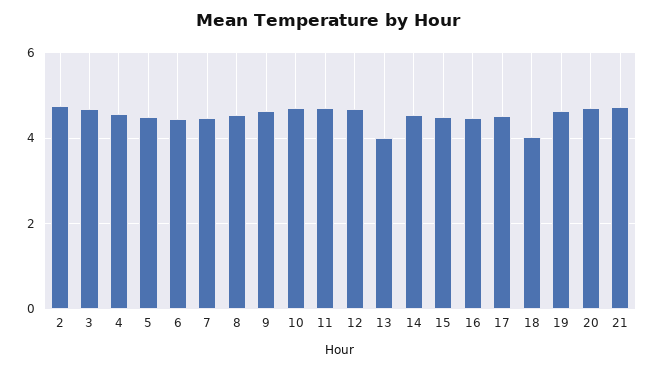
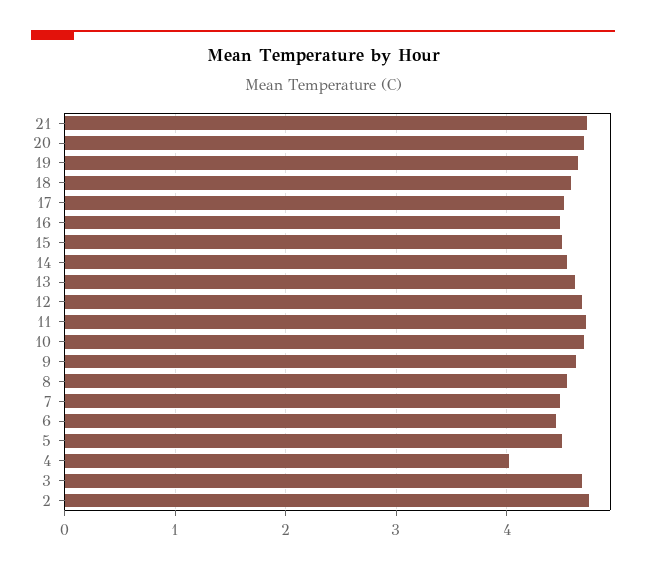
4: 4.6 -> 4
13: 4 -> 4.6
18: 4 -> 4.6

